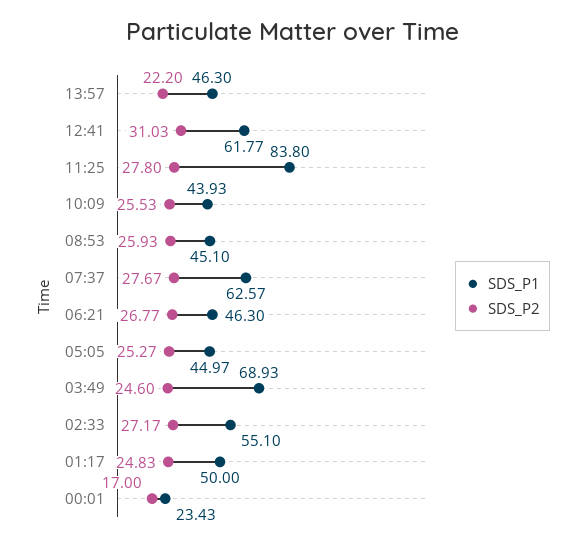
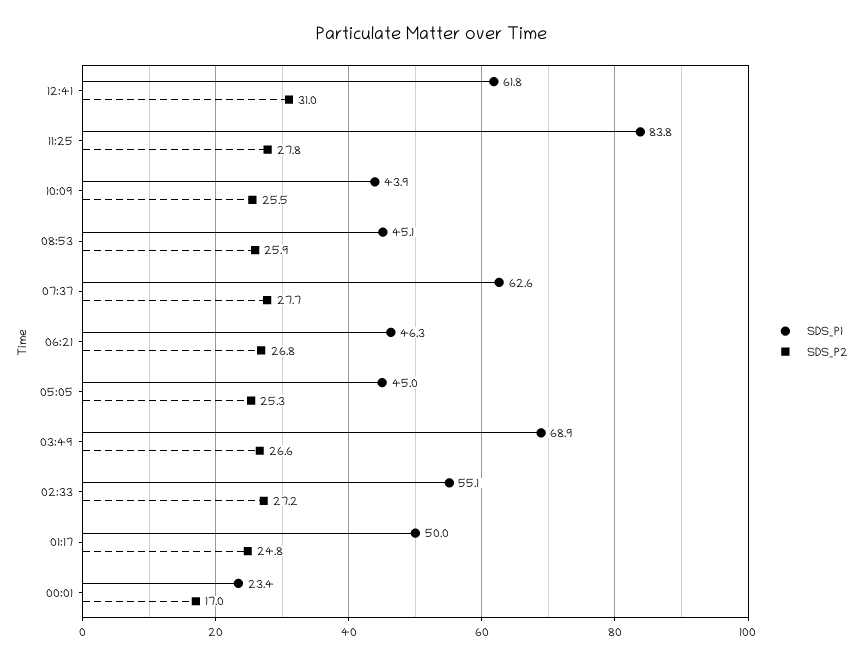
SDS_P1, 13:57: 46.3 -> none
SDS_P2, 13:57: 22.2 -> none
SDS_P2, 03:49: 24.6 -> 26.6

